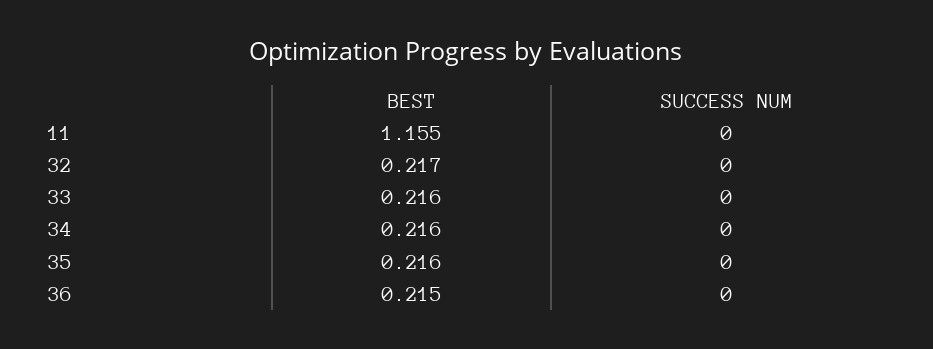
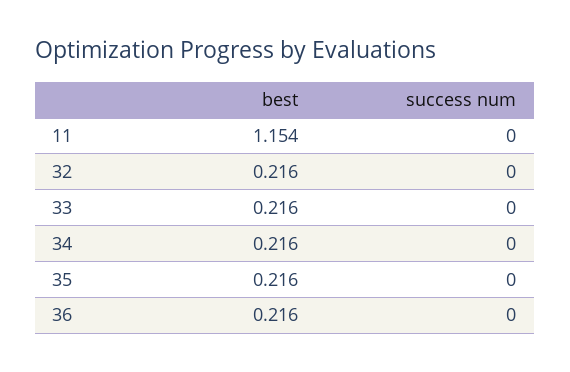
BEST, 11: 1.155 -> 1.154
BEST, 32: 0.217 -> 0.216
BEST, 36: 0.215 -> 0.216

